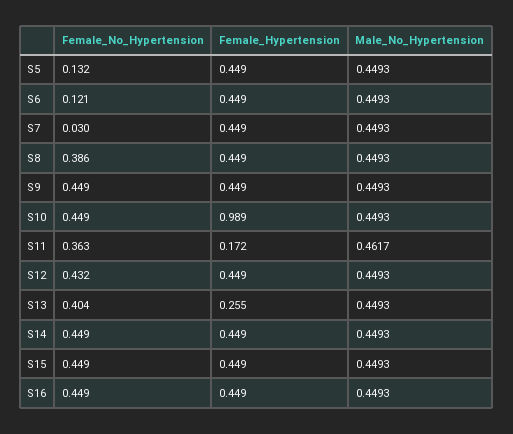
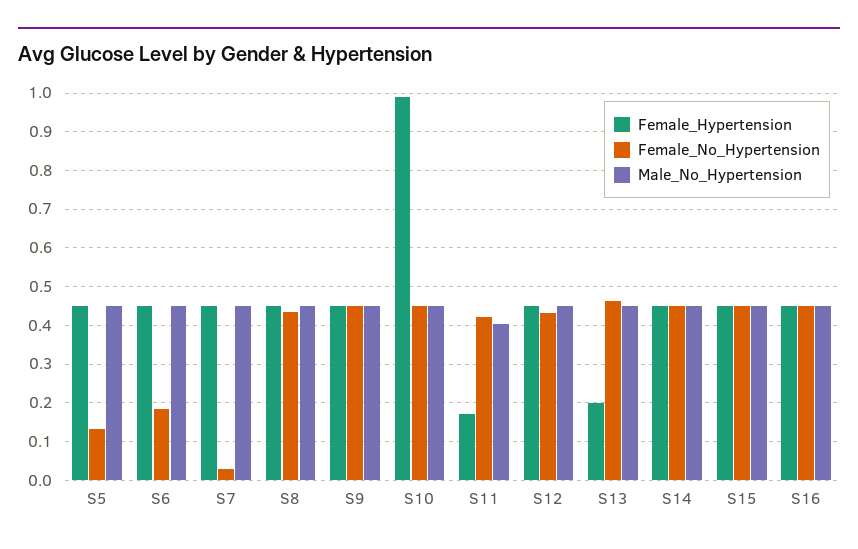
Female_No_Hypertension, S6: 0.121 -> 0.18
Female_No_Hypertension, S8: 0.386 -> 0.44
Female_No_Hypertension, S11: 0.363 -> 0.42
Male_No_Hypertension, S11: 0.4617 -> 0.4
Female_No_Hypertension, S13: 0.404 -> 0.46
Female_Hypertension, S13: 0.255 -> 0.2

